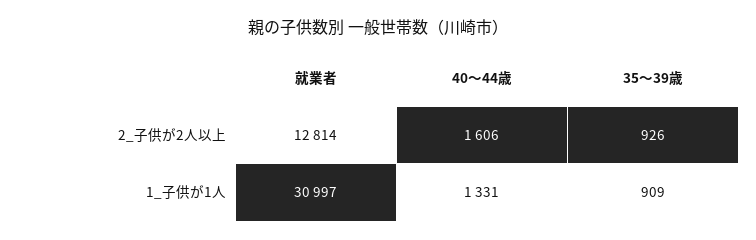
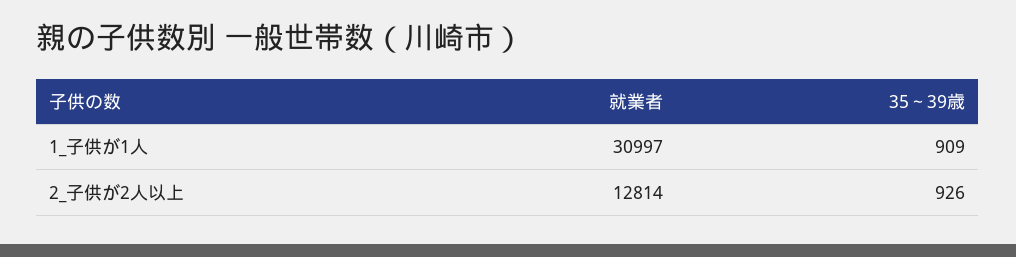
40～44歳, 2_子供が2人以上: 1606 -> none
40～44歳, 1_子供が1人: 1331 -> none

